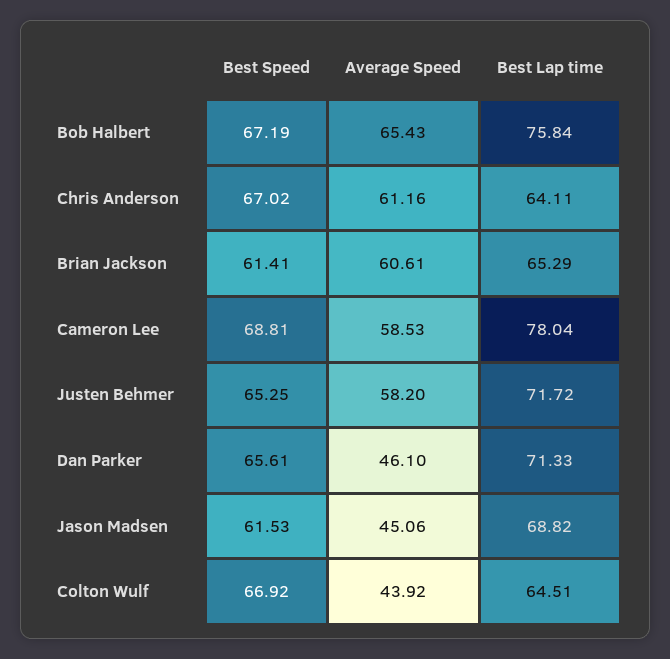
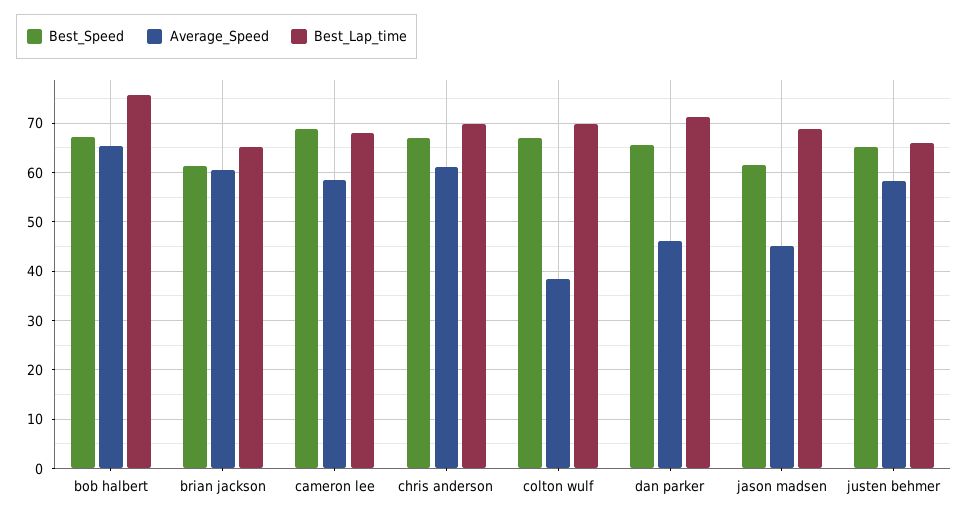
Best Lap time, Chris Anderson: 64.11 -> 70
Best Lap time, Cameron Lee: 78.04 -> 68
Best Lap time, Justen Behmer: 71.72 -> 66
Average Speed, Colton Wulf: 43.92 -> 38
Best Lap time, Colton Wulf: 64.51 -> 70

